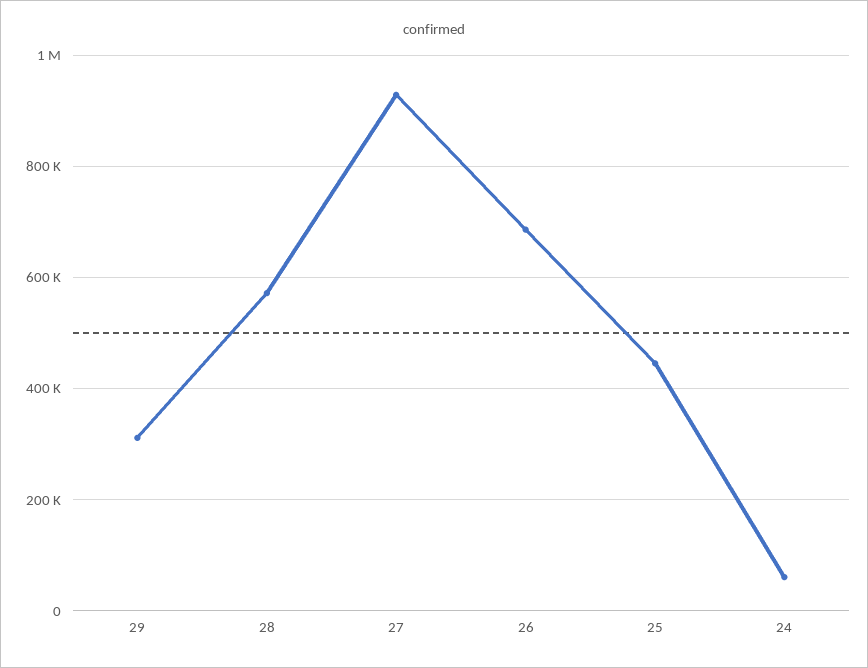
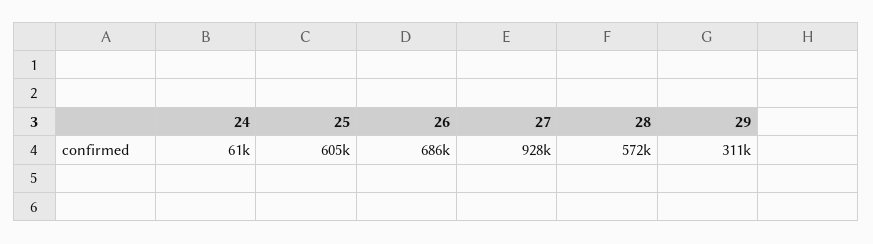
25: 440000 -> 605000

